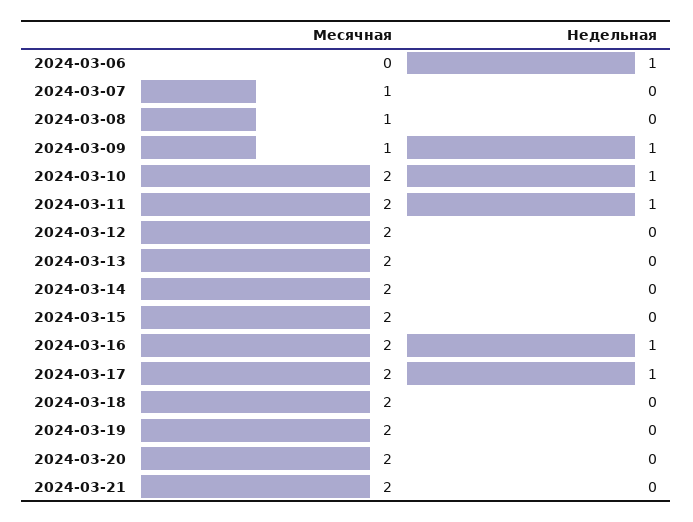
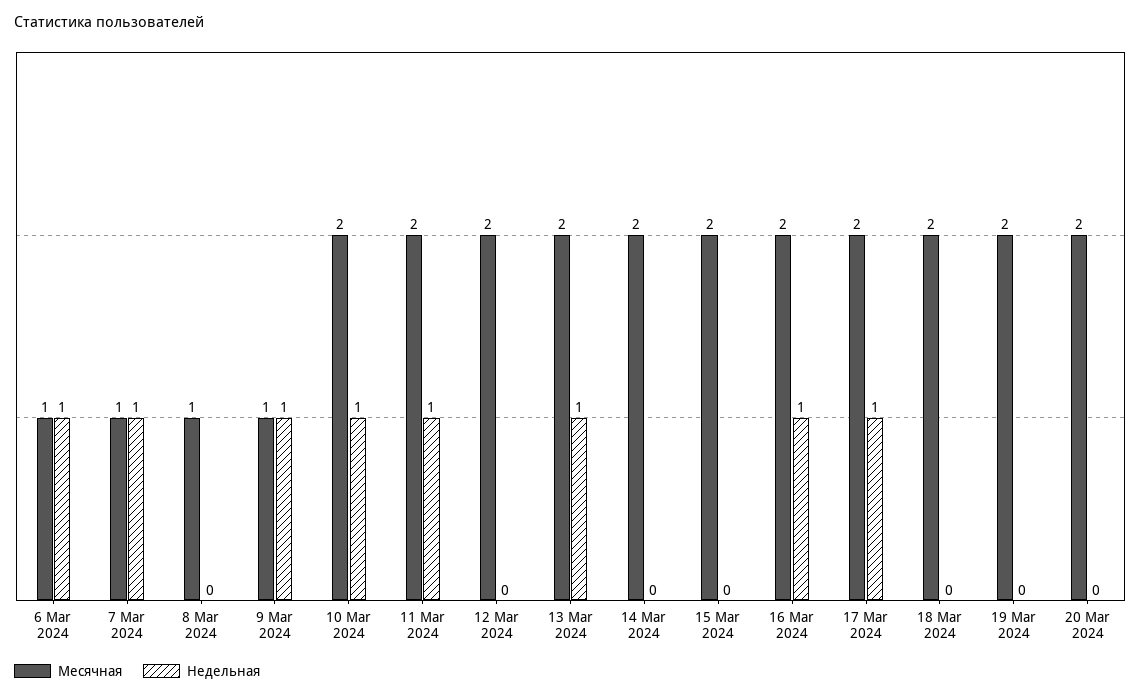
Месячная, 2024-03-06: 0 -> 1
Недельная, 2024-03-07: 0 -> 1
Недельная, 2024-03-13: 0 -> 1
Месячная, 2024-03-21: 2 -> none
Недельная, 2024-03-21: 0 -> none

